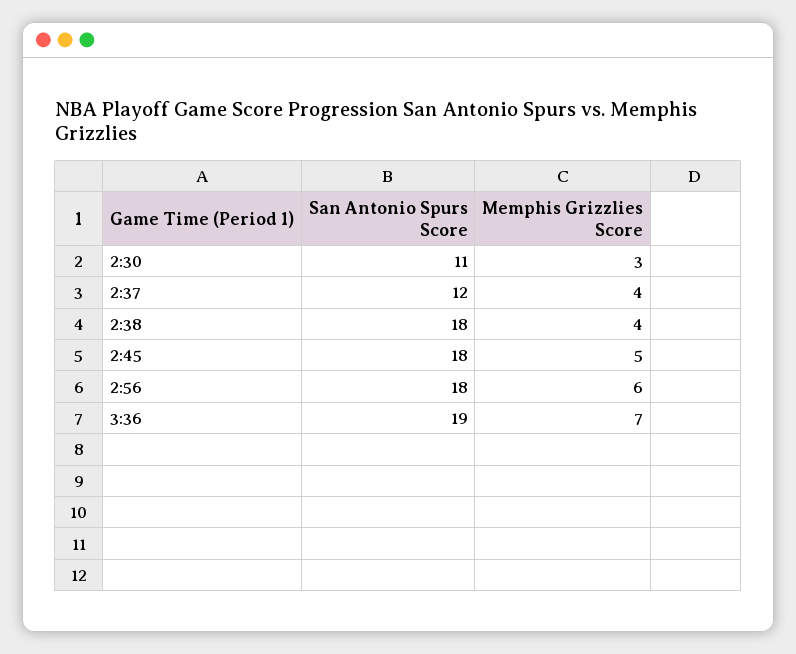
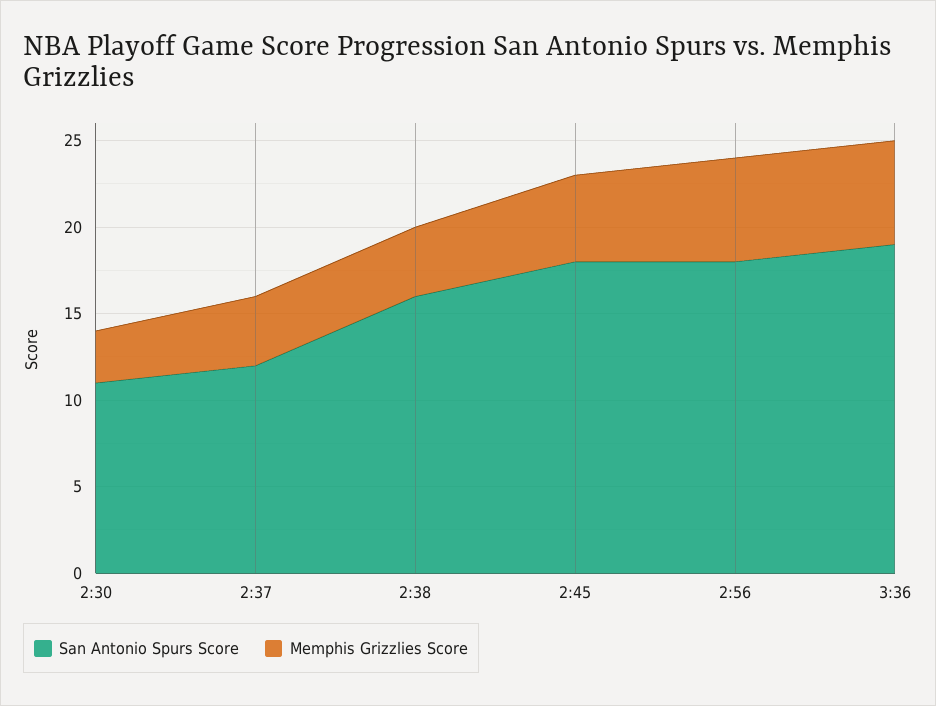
San Antonio Spurs Score, 2:38: 18 -> 16
Memphis Grizzlies Score, 3:36: 7 -> 6

